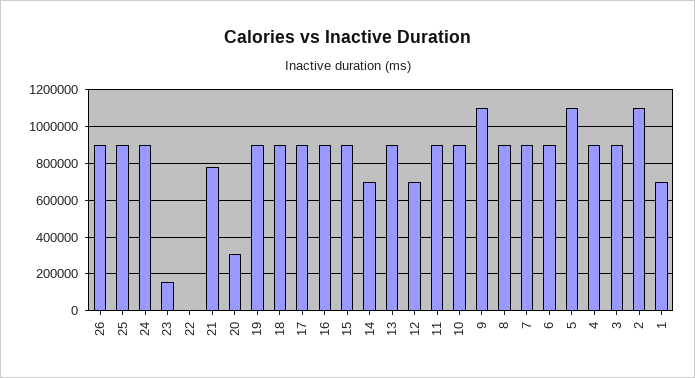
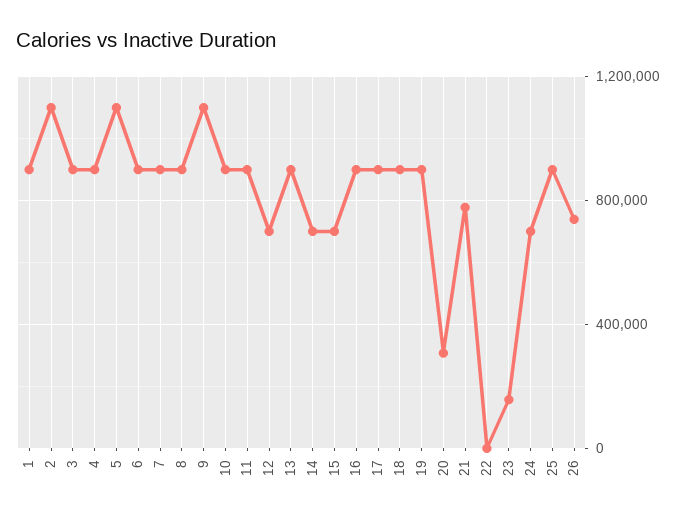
26: 900000 -> 750000
24: 900000 -> 700000
15: 900000 -> 700000
1: 700000 -> 900000

